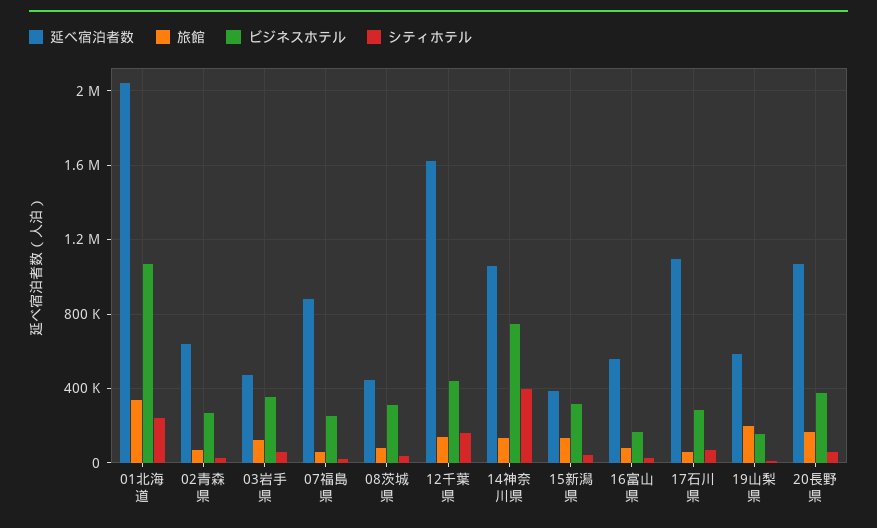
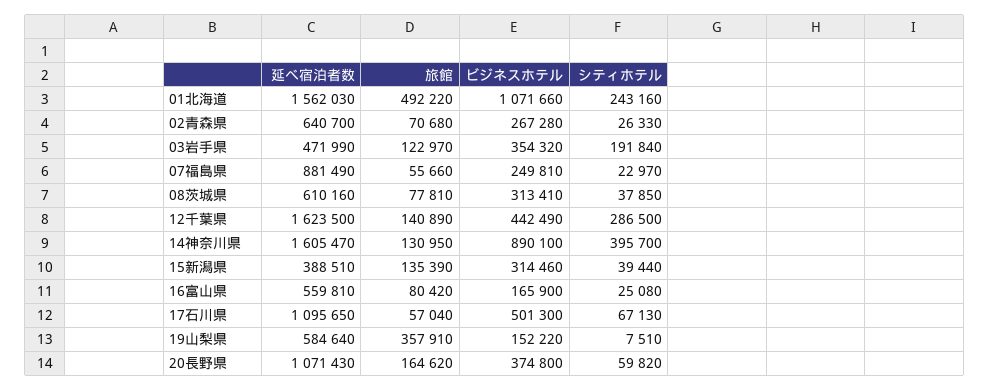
延べ宿泊者数, 01北海道: 2050000 -> 1562030
旅館, 01北海道: 350000 -> 492220
シティホテル, 03岩手県: 50000 -> 191840
延べ宿泊者数, 08茨城県: 450000 -> 610160
シティホテル, 12千葉県: 150000 -> 286500
延べ宿泊者数, 14神奈川県: 1050000 -> 1605470
ビジネスホテル, 14神奈川県: 750000 -> 890100
ビジネスホテル, 17石川県: 300000 -> 501300
旅館, 19山梨県: 200000 -> 357910

